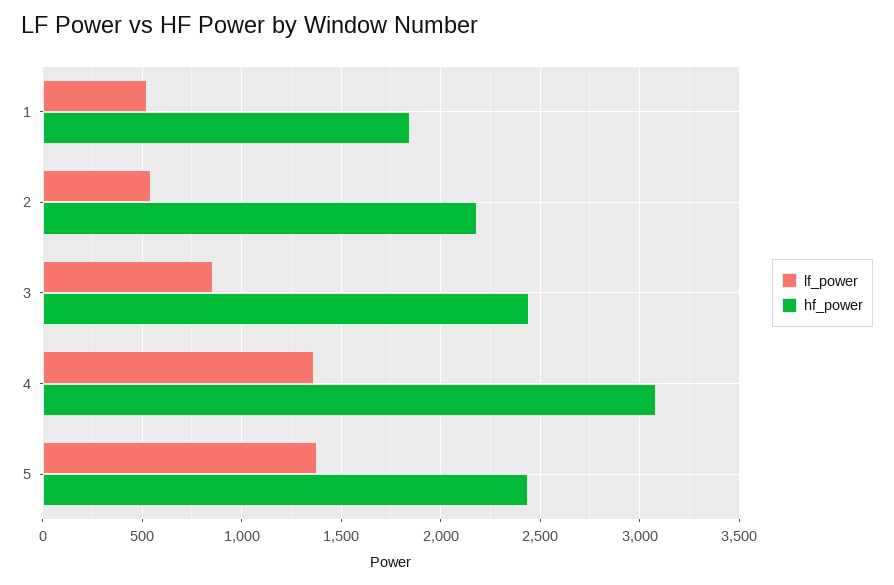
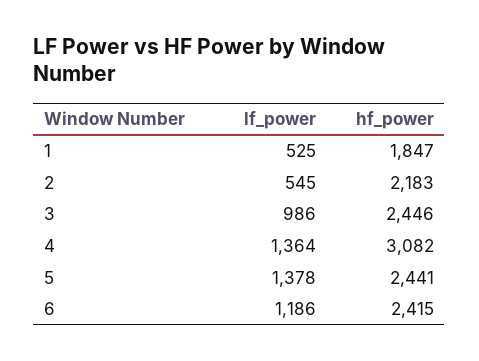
lf_power, 3: 850 -> 986
lf_power, 6: none -> 1186
hf_power, 6: none -> 2415

